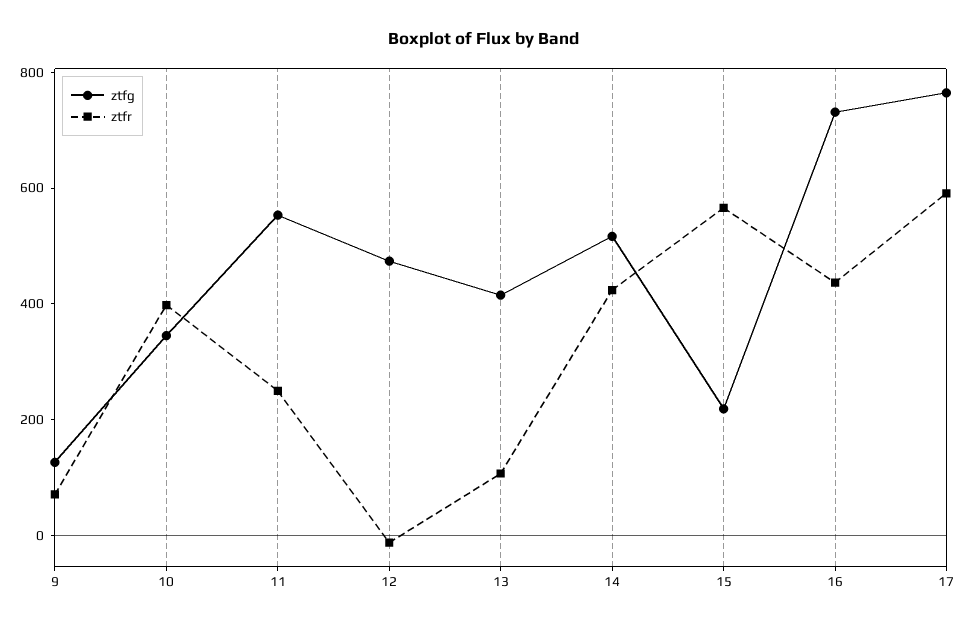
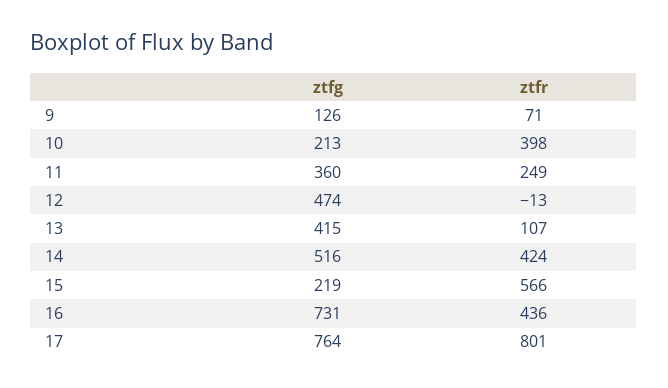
ztfg, 10: 350 -> 213
ztfg, 11: 550 -> 360
ztfr, 17: 600 -> 801

